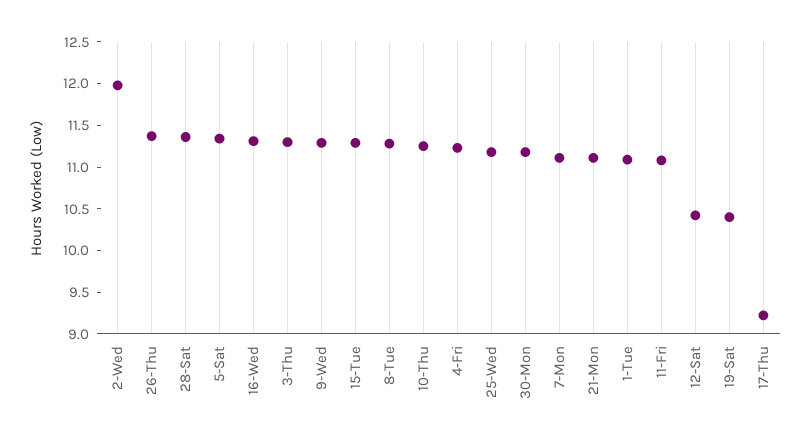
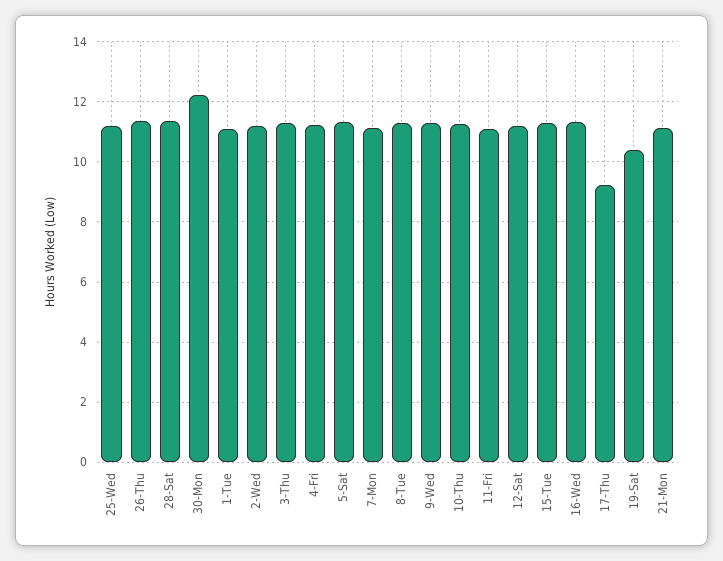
2-Wed: 12 -> 11.2
30-Mon: 11.2 -> 12.2
12-Sat: 10.4 -> 11.2

